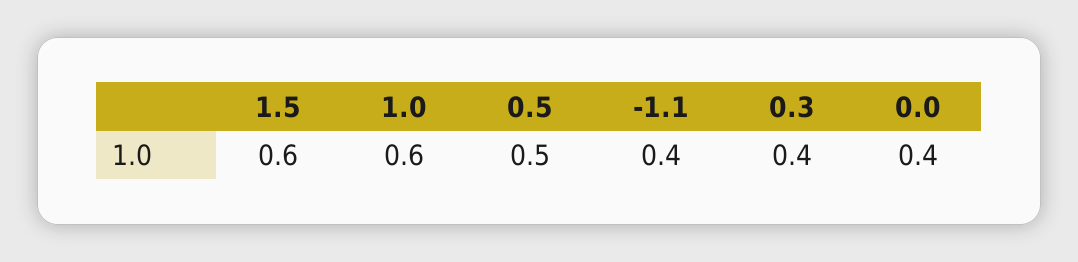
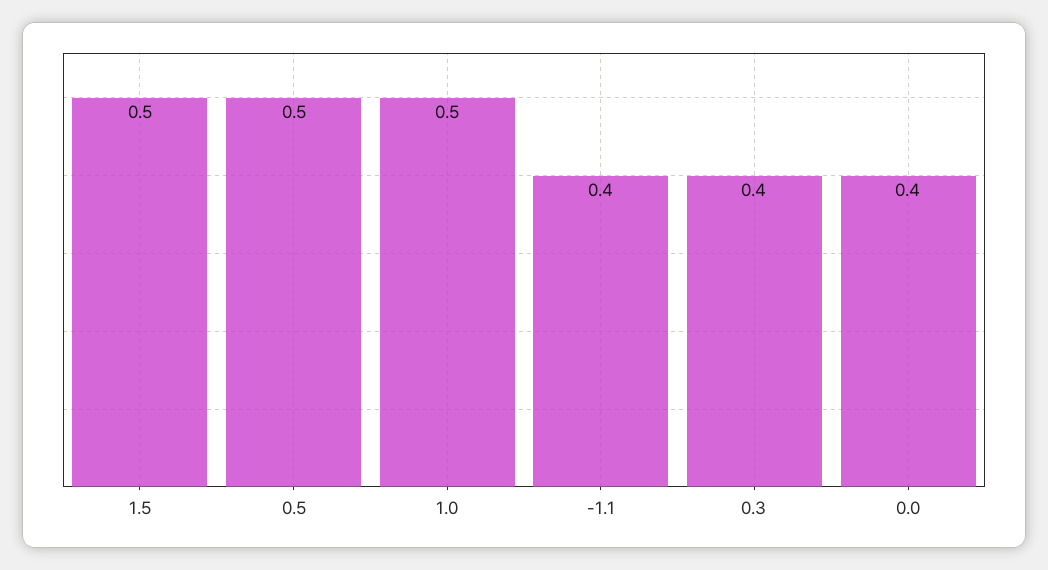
1.5: 0.6 -> 0.5
1.0: 0.6 -> 0.5

